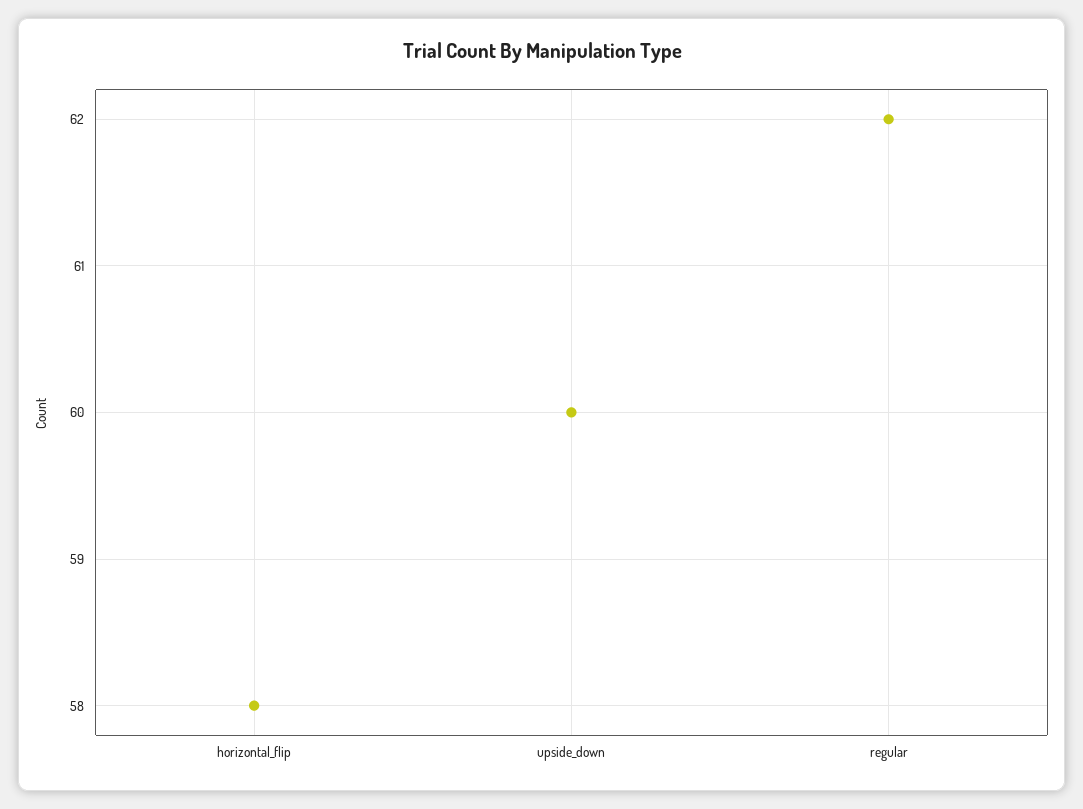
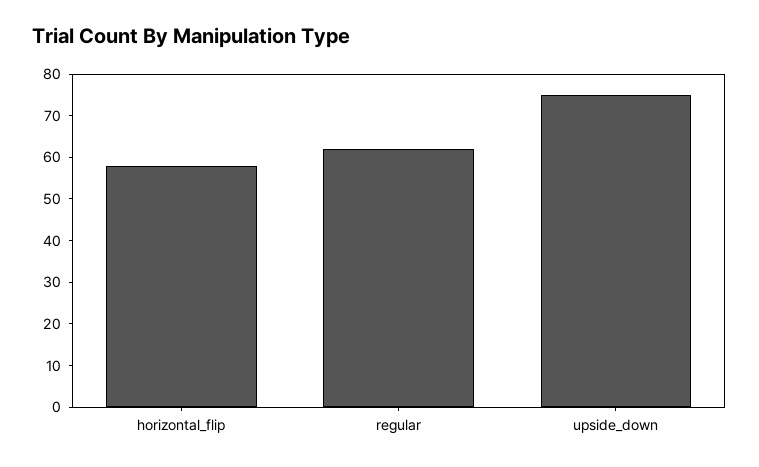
upside_down: 60 -> 75

